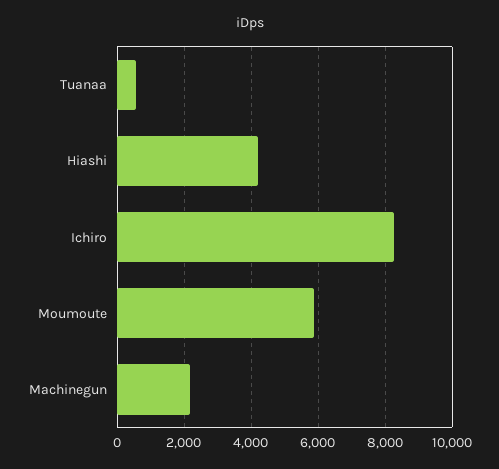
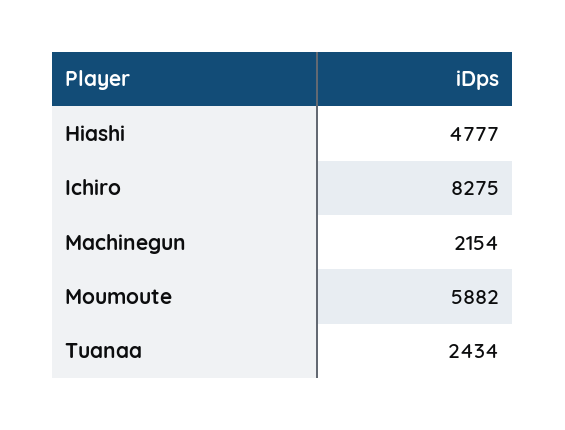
Tuanaa: 600 -> 2434
Hiashi: 4200 -> 4777

